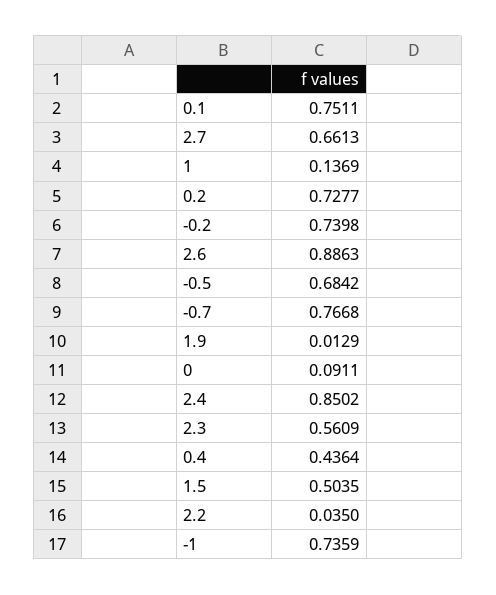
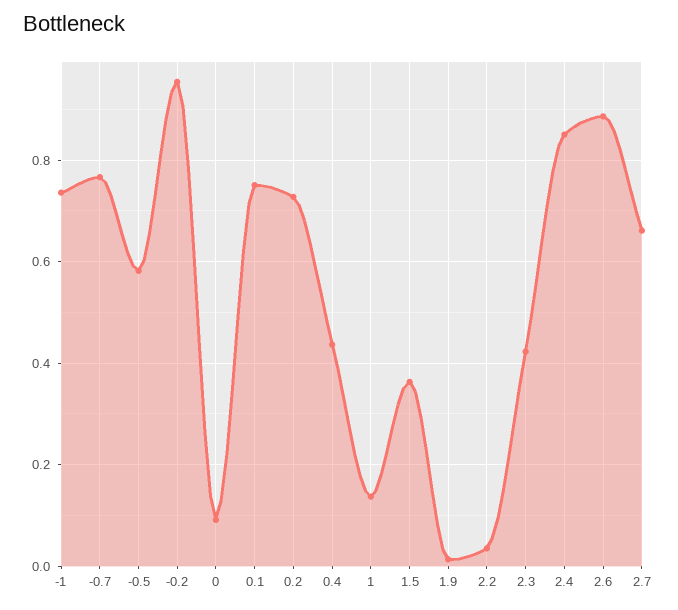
-0.2: 0.7398 -> 0.96
-0.5: 0.6842 -> 0.58
2.3: 0.5609 -> 0.42
1.5: 0.5035 -> 0.36

